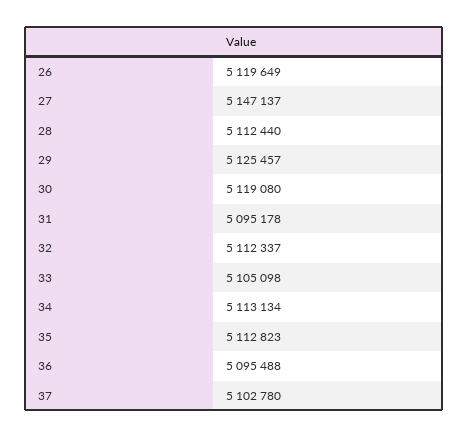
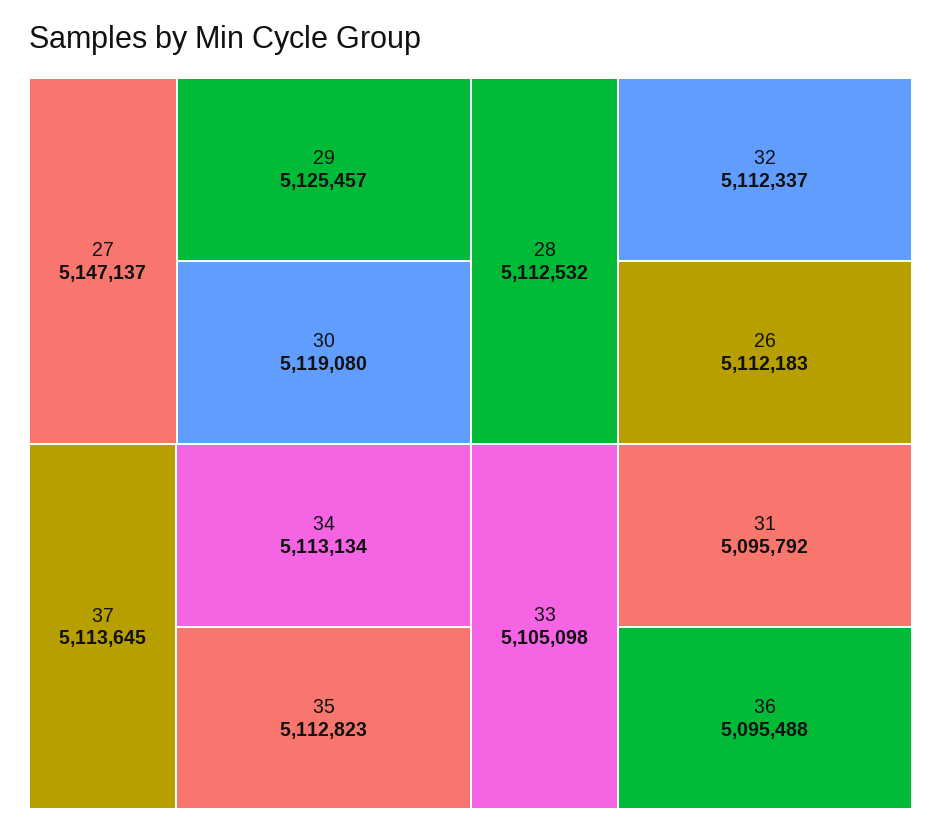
26: 5119649 -> 5112183
28: 5112440 -> 5112532
31: 5095178 -> 5095792
37: 5102780 -> 5113645

